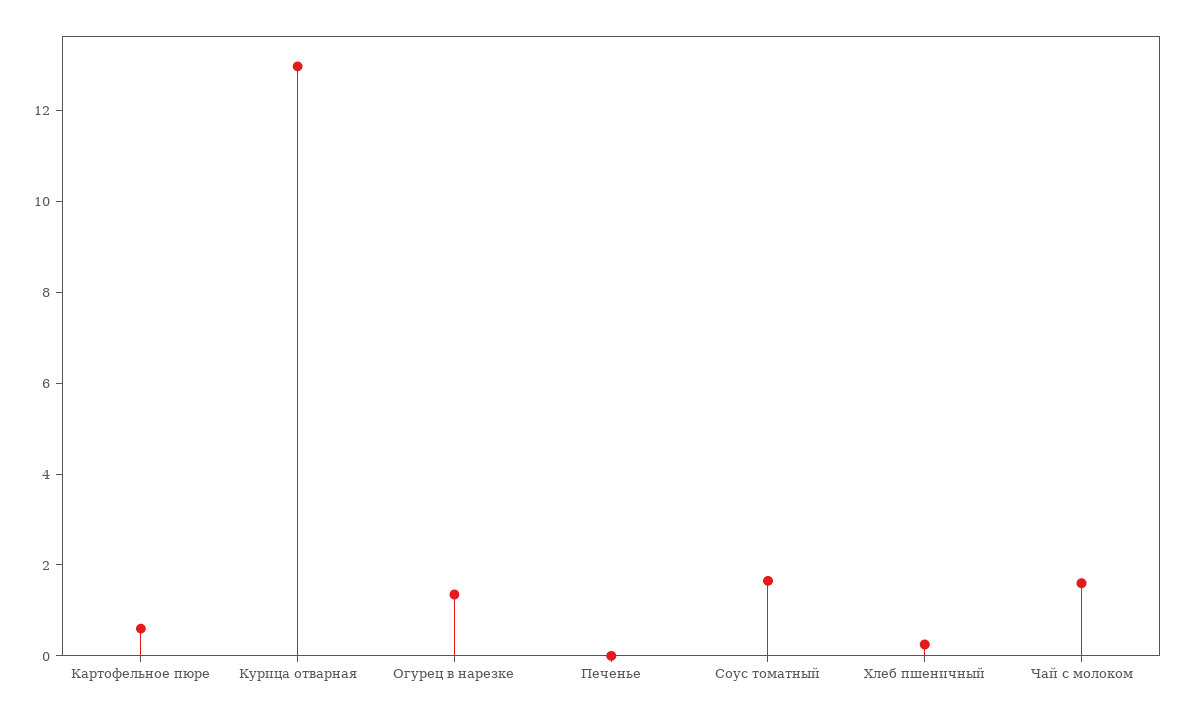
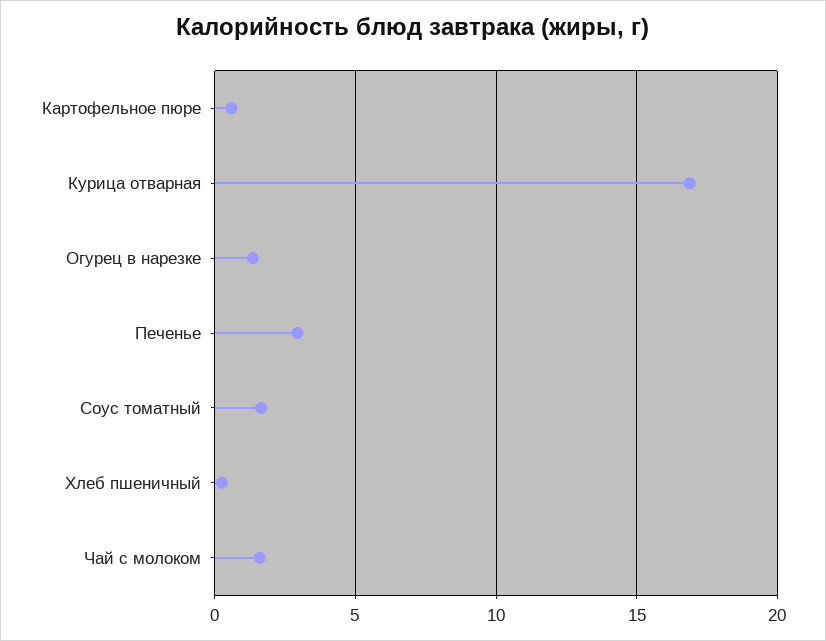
Курица отварная: 13 -> 17
Печенье: 0 -> 3

